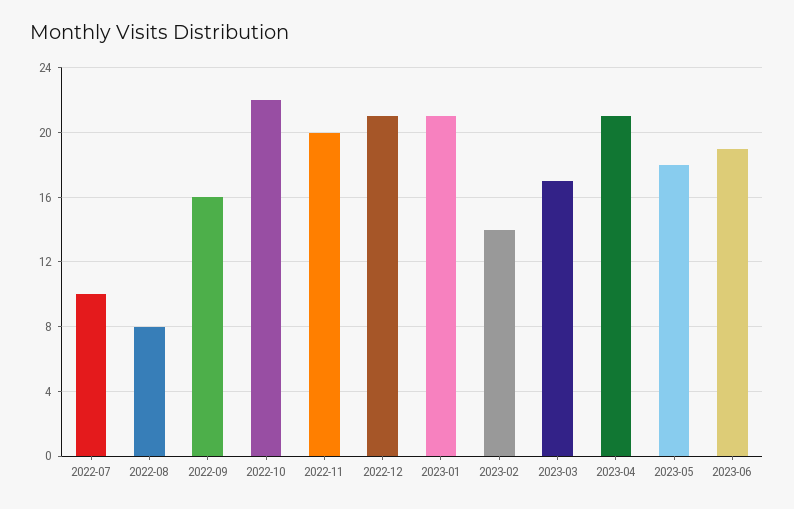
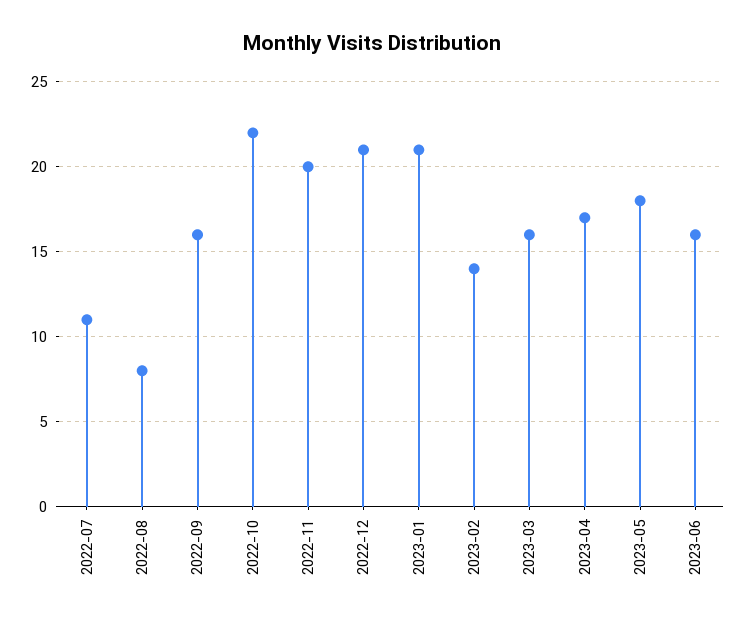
2022-07: 10 -> 11
2023-03: 17 -> 16
2023-04: 21 -> 17
2023-06: 19 -> 16

